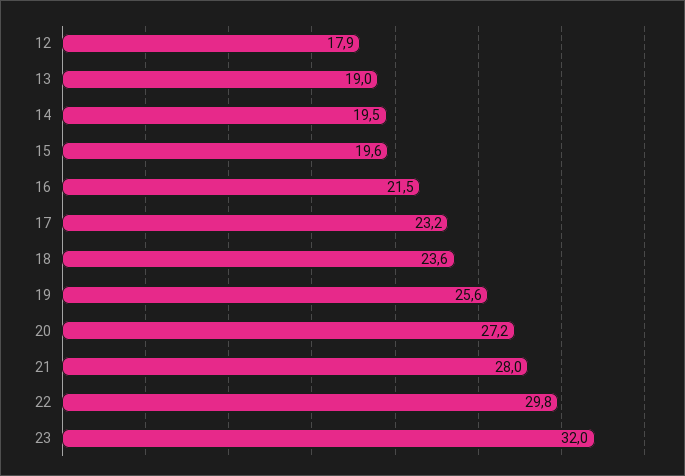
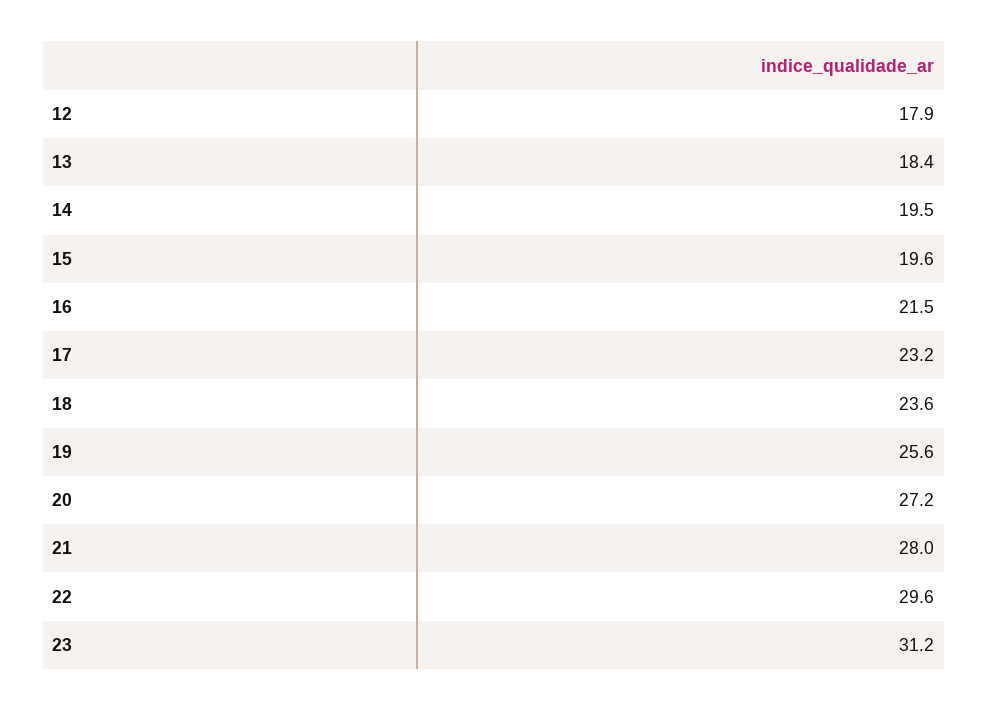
13: 19 -> 18.4
22: 29.8 -> 29.6
23: 32 -> 31.2

